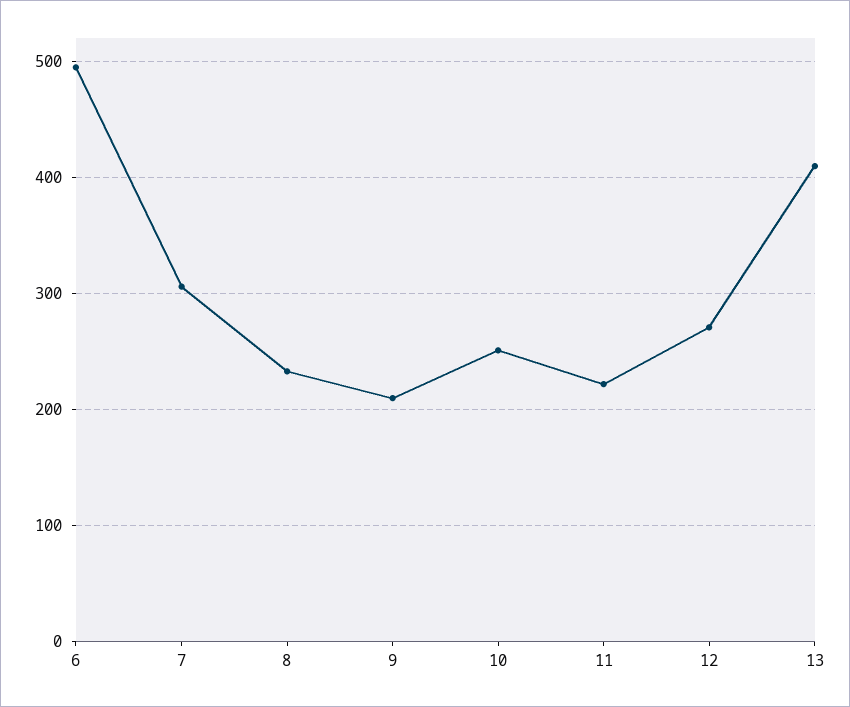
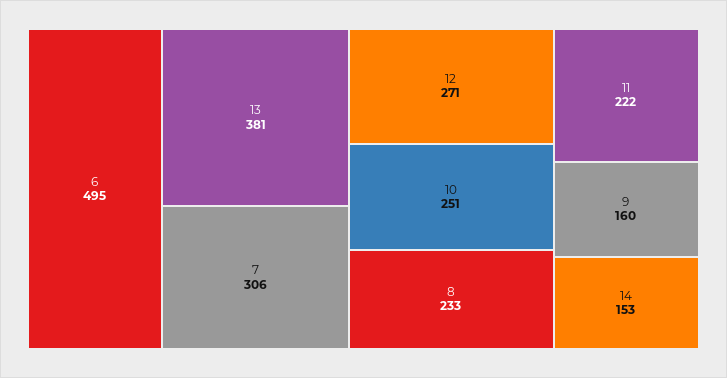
9: 210 -> 160
13: 410 -> 381
14: none -> 153

